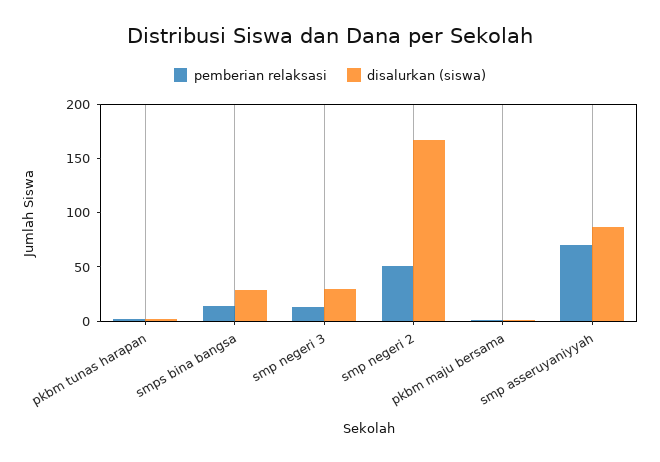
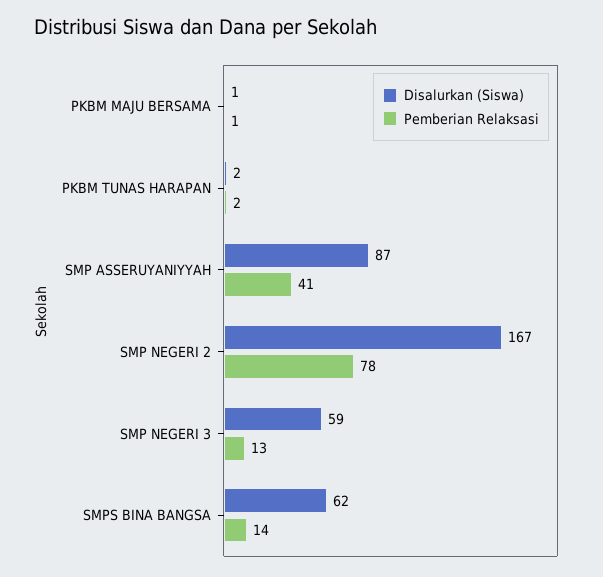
disalurkan (siswa), smps bina bangsa: 30 -> 62
disalurkan (siswa), smp negeri 3: 30 -> 59
pemberian relaksasi, smp negeri 2: 50 -> 78
pemberian relaksasi, smp asseruyaniyyah: 70 -> 41

